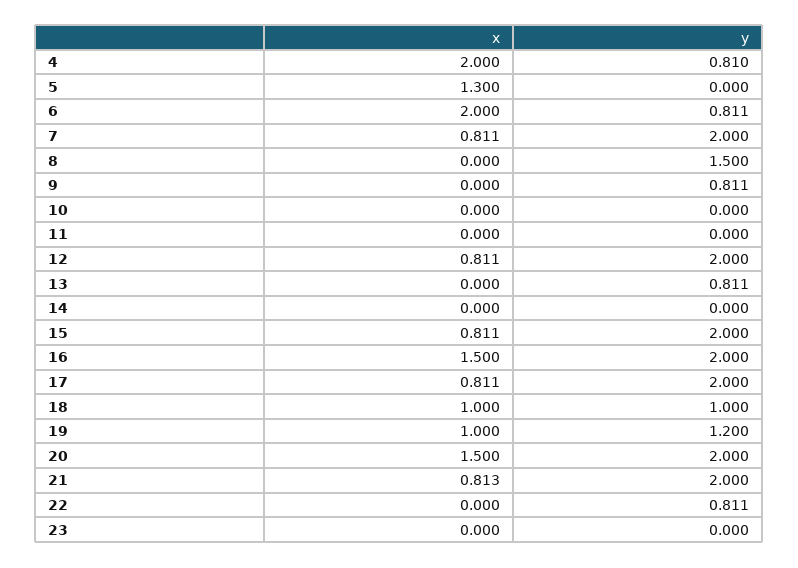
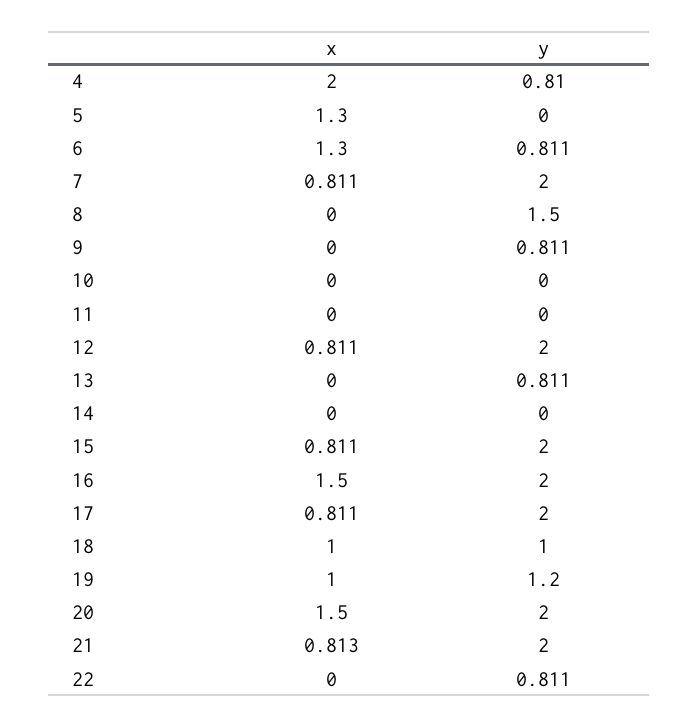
x, 6: 2 -> 1.3
x, 23: 0 -> none
y, 23: 0 -> none

